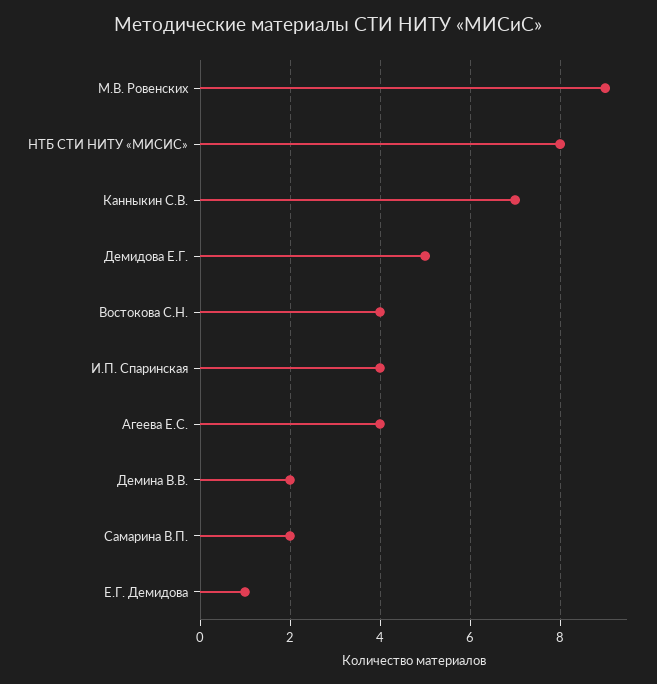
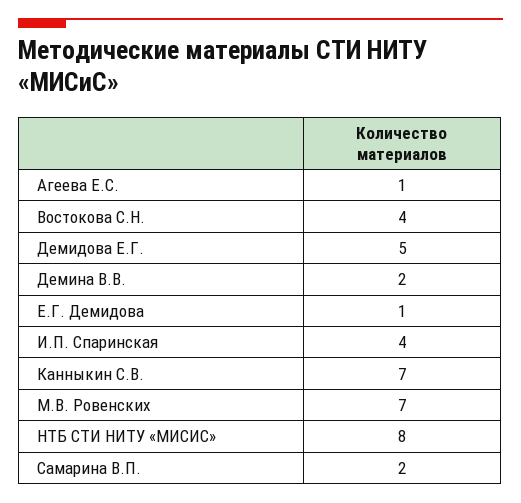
М.В. Ровенских: 9 -> 7
Агеева Е.С.: 4 -> 1

